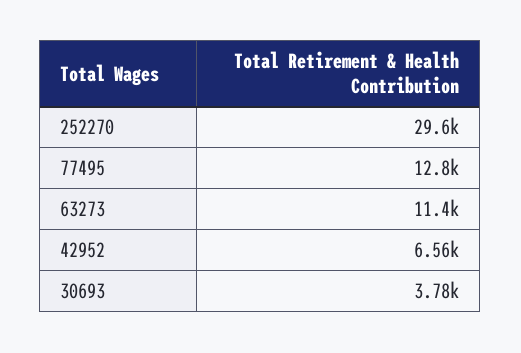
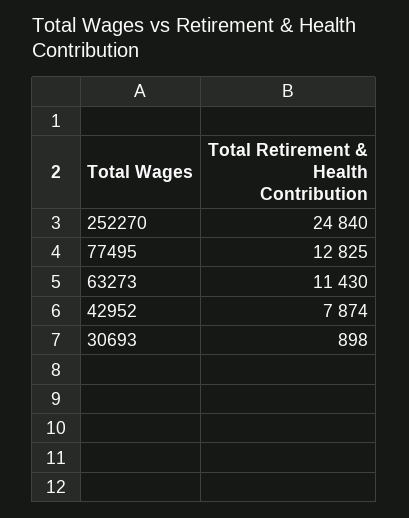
252270: 29600 -> 24840
42952: 6560 -> 7874
30693: 3780 -> 898

